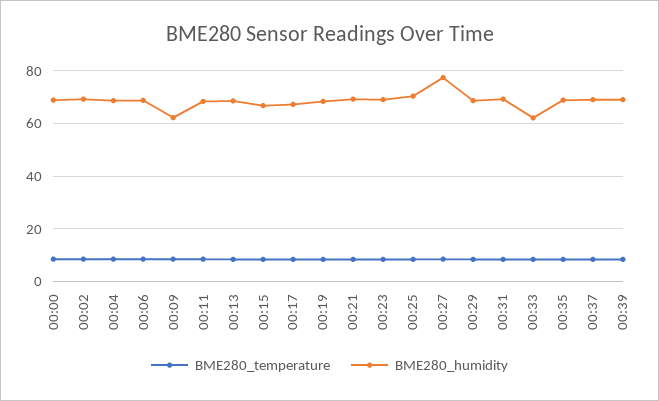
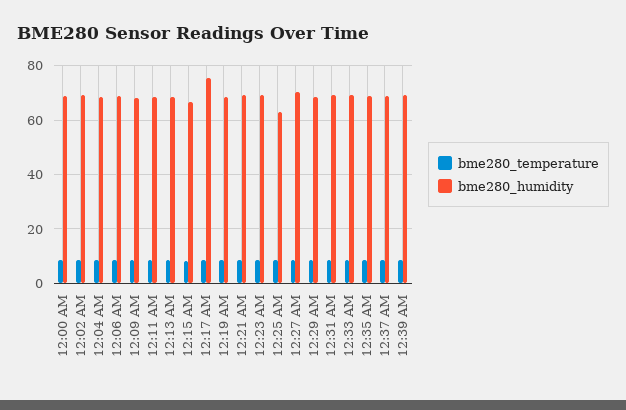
BME280_humidity, 00:09: 62.5 -> 67.5
BME280_humidity, 00:17: 67.5 -> 75
BME280_humidity, 00:25: 70 -> 62.5
BME280_humidity, 00:27: 77.5 -> 70
BME280_humidity, 00:33: 62.5 -> 70

